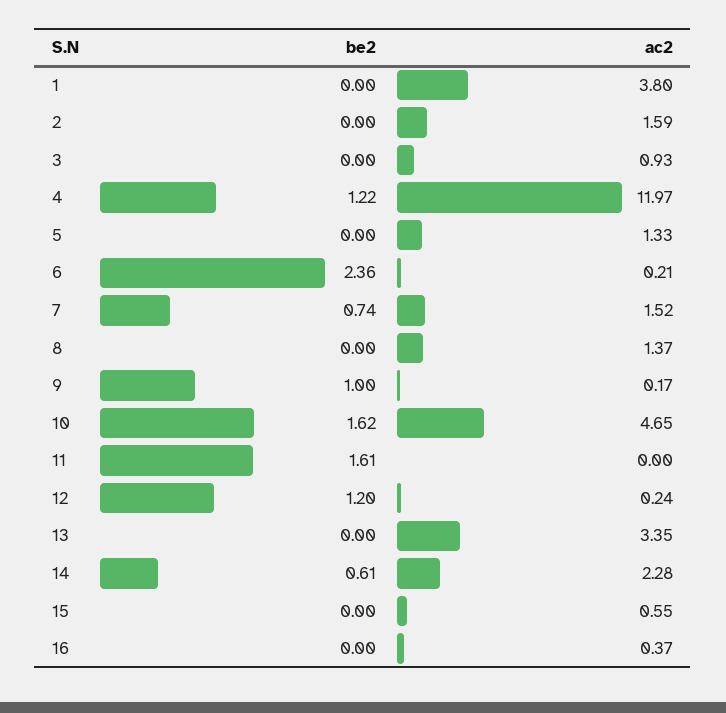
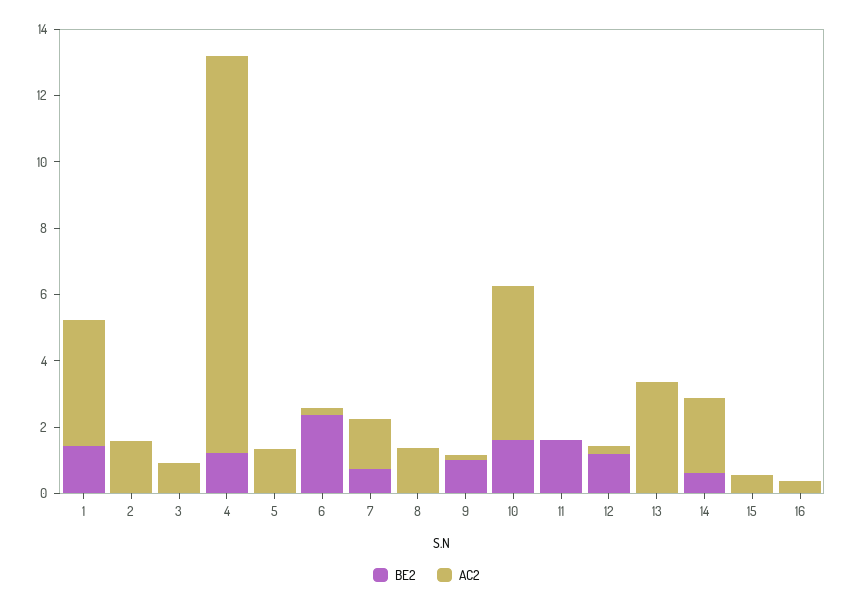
be2, 1: 0 -> 1.5

